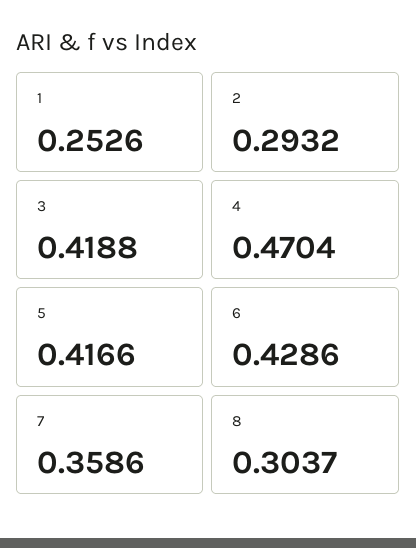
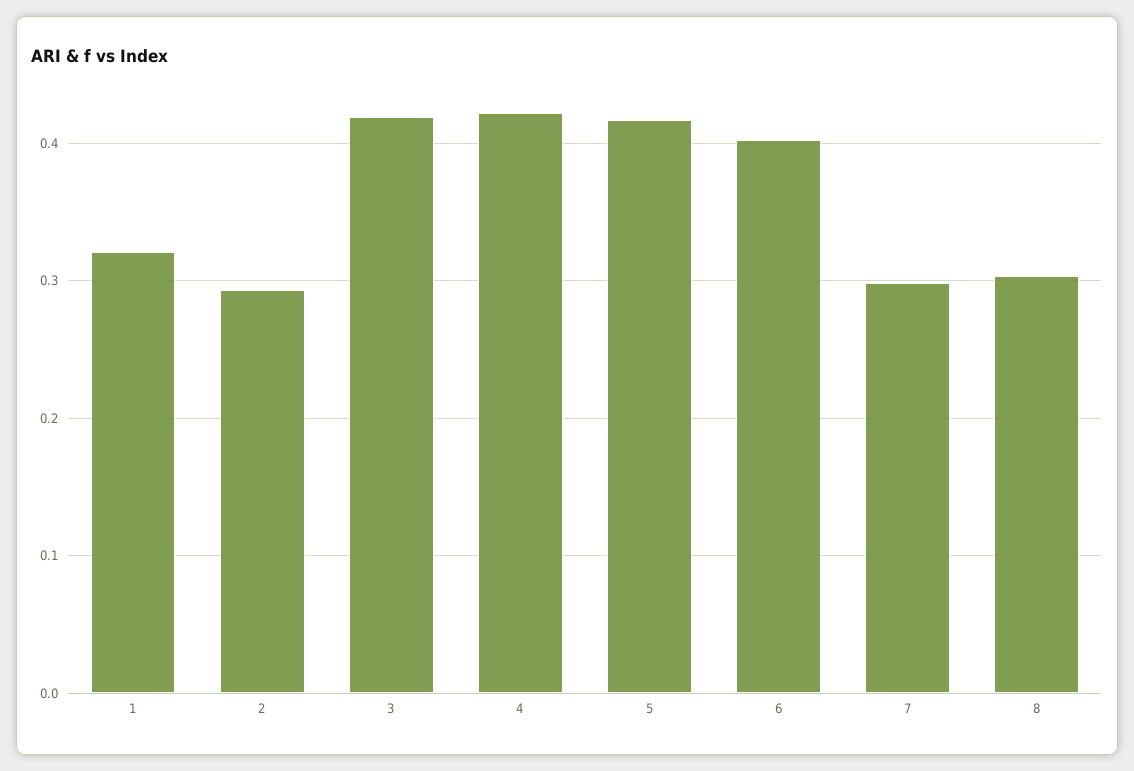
1: 0.2526 -> 0.32
4: 0.4704 -> 0.42
6: 0.4286 -> 0.4
7: 0.3586 -> 0.3

